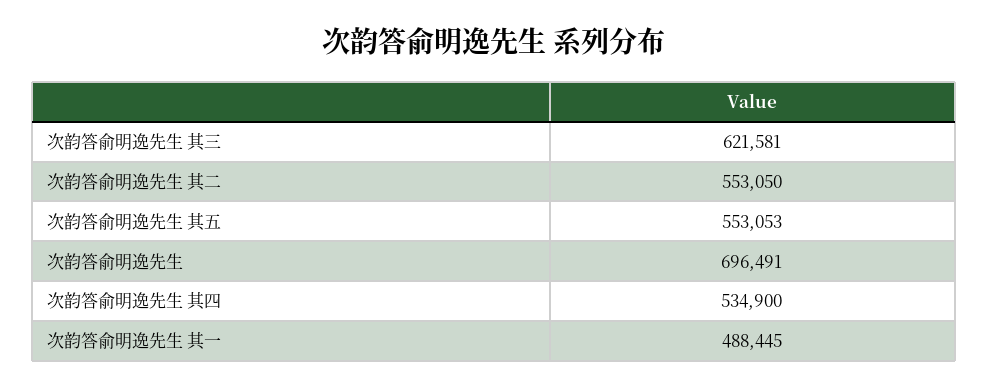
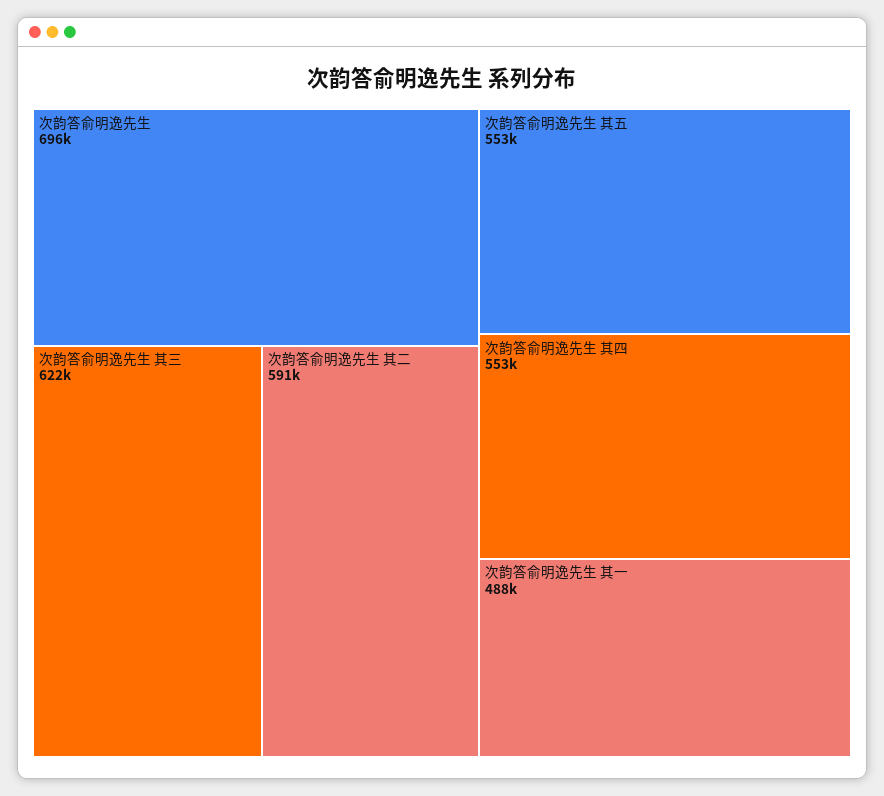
次韵答俞明逸先生 其二: 553050 -> 591000
次韵答俞明逸先生 其四: 534900 -> 553000

